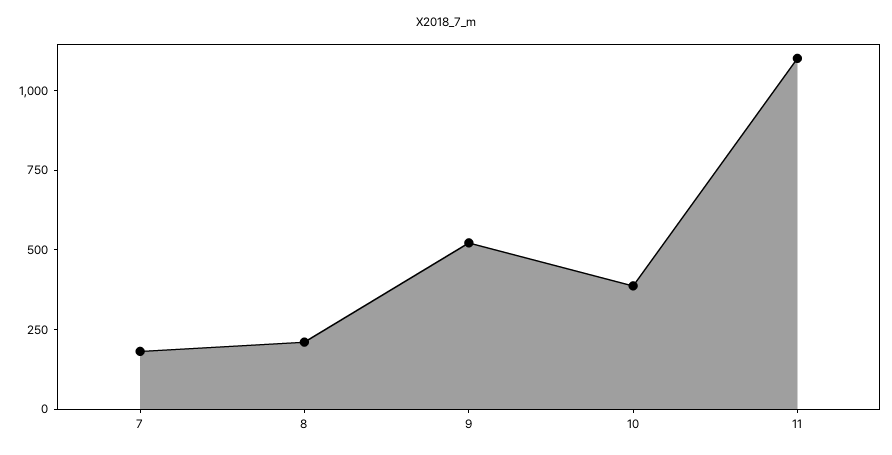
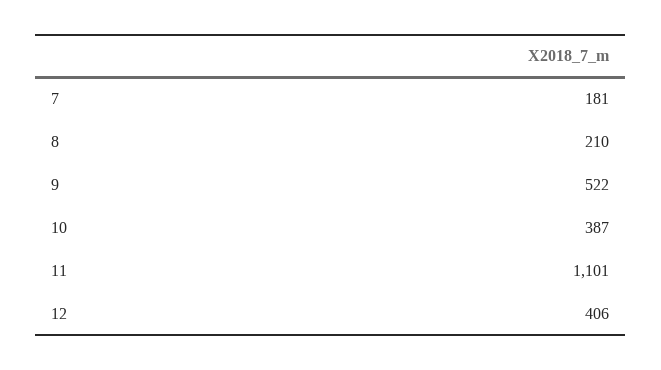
12: none -> 406

